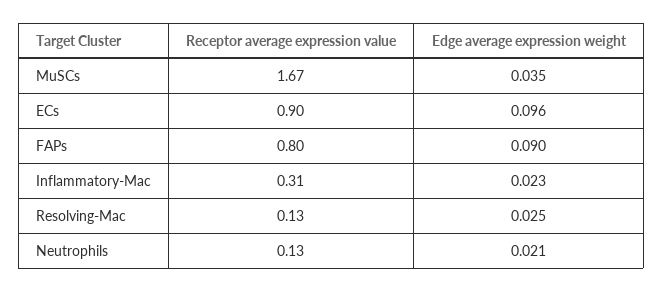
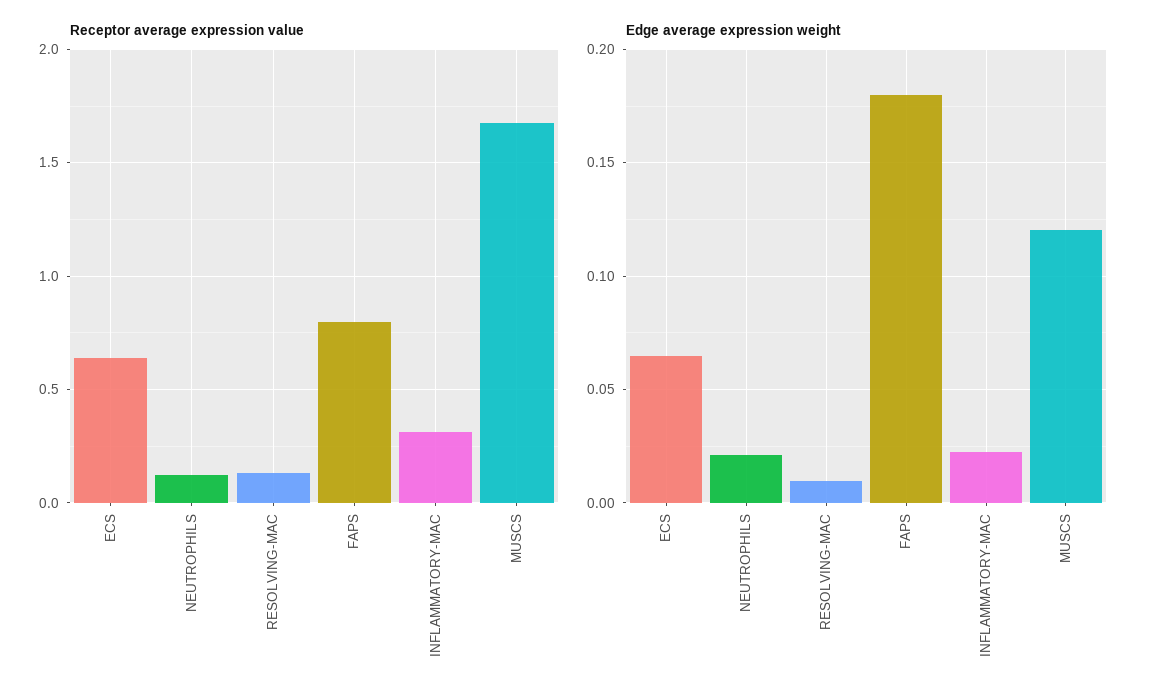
Edge average expression weight, MuSCs: 0.035 -> 0.12
Receptor average expression value, ECs: 0.9 -> 0.65
Edge average expression weight, ECs: 0.096 -> 0.065
Edge average expression weight, FAPs: 0.09 -> 0.18
Edge average expression weight, Resolving-Mac: 0.025 -> 0.01

